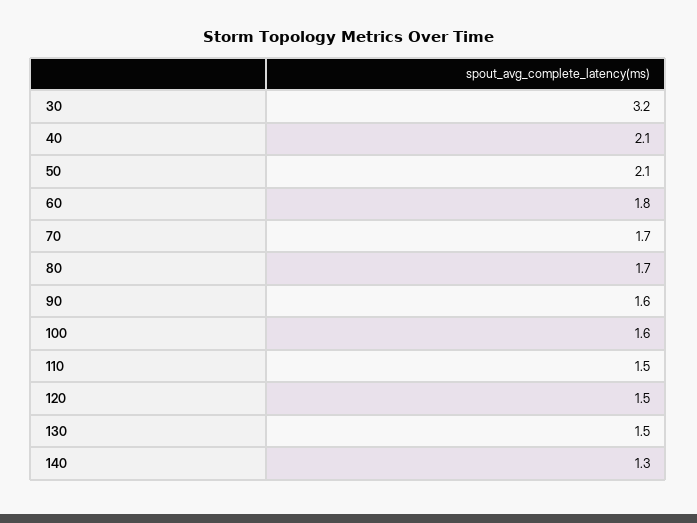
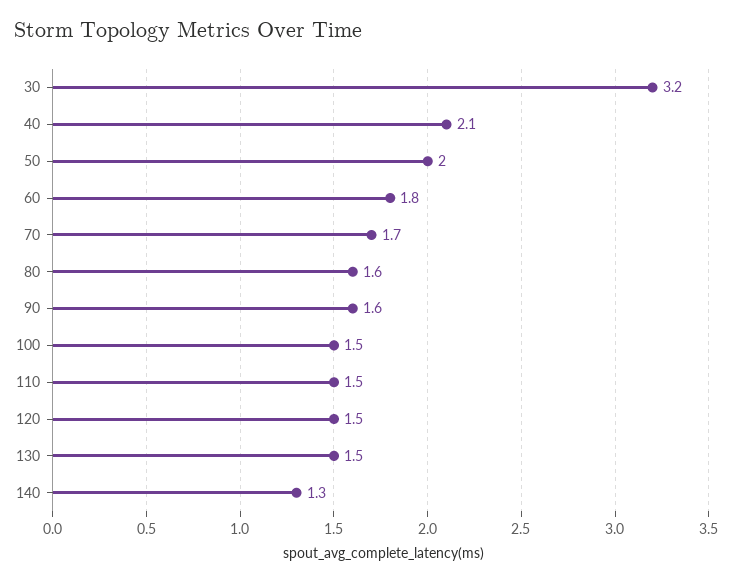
50: 2.1 -> 2
80: 1.7 -> 1.6
100: 1.6 -> 1.5

